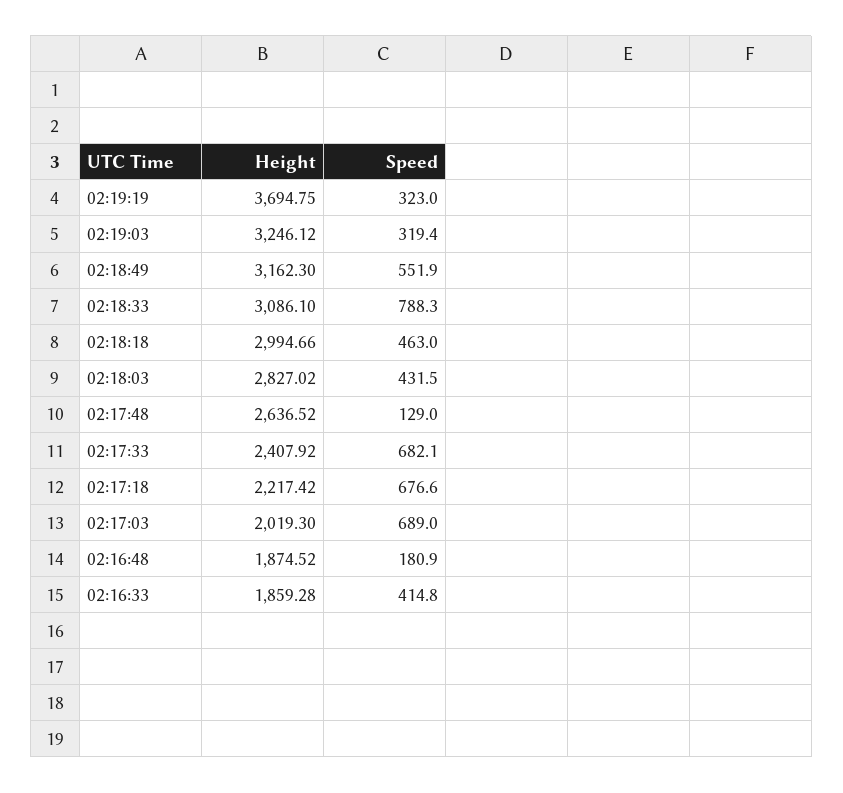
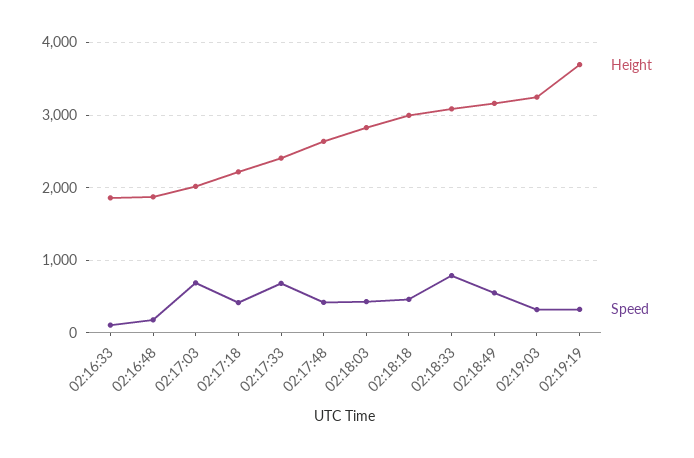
Speed, 02:17:48: 129 -> 400
Speed, 02:17:18: 676.6 -> 400
Speed, 02:16:33: 414.8 -> 100

